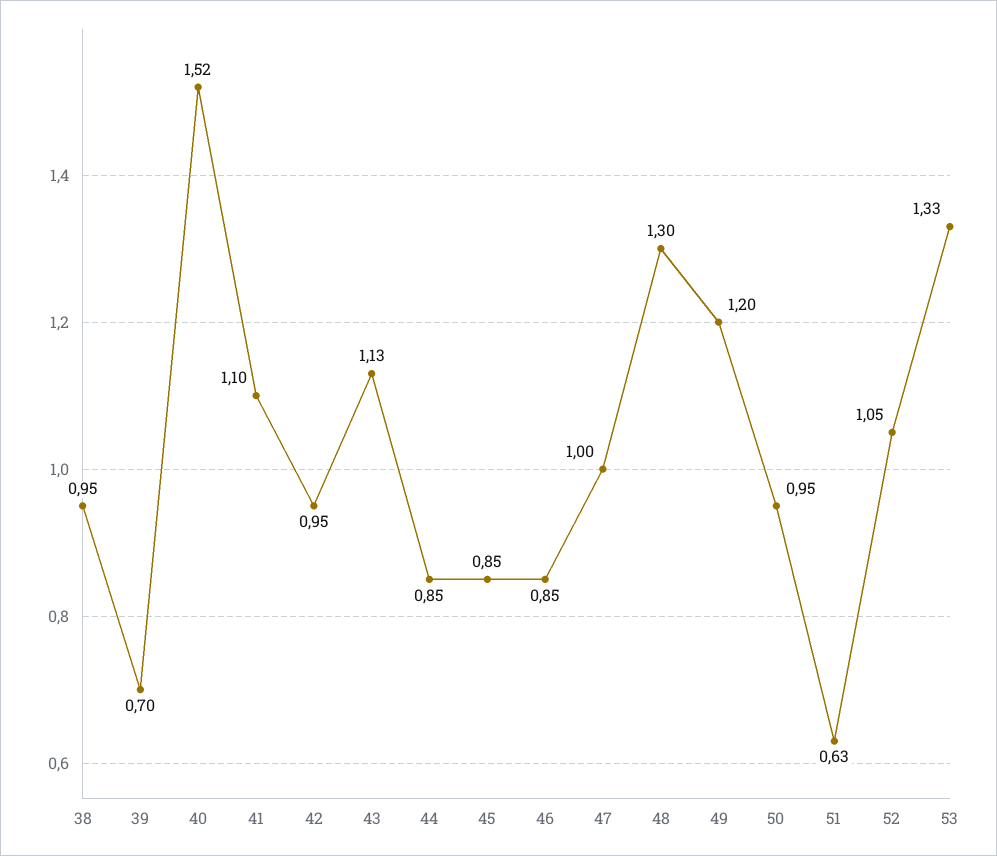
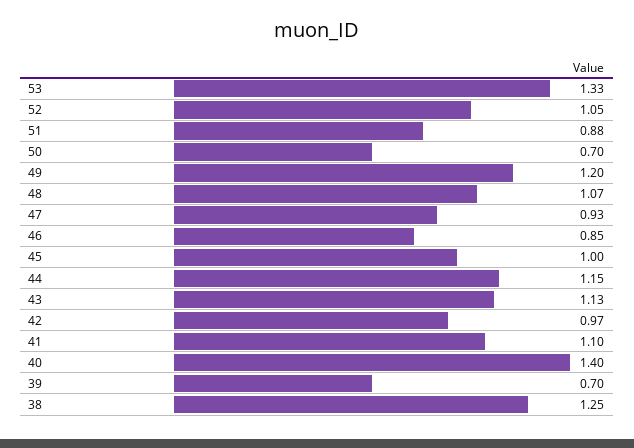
38: 0.95 -> 1.25
40: 1.52 -> 1.4
42: 0.95 -> 0.97
44: 0.85 -> 1.15
45: 0.85 -> 1
47: 1 -> 0.93
48: 1.3 -> 1.07
50: 0.95 -> 0.7
51: 0.63 -> 0.88

